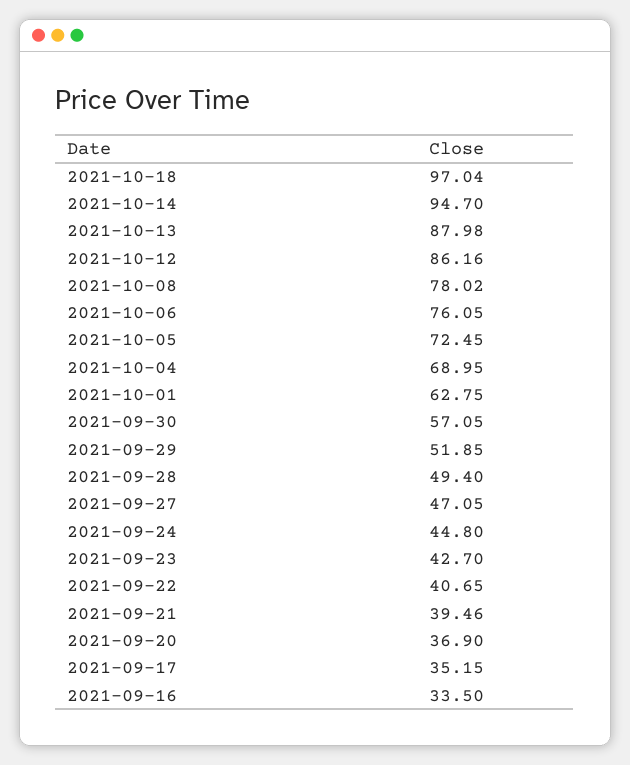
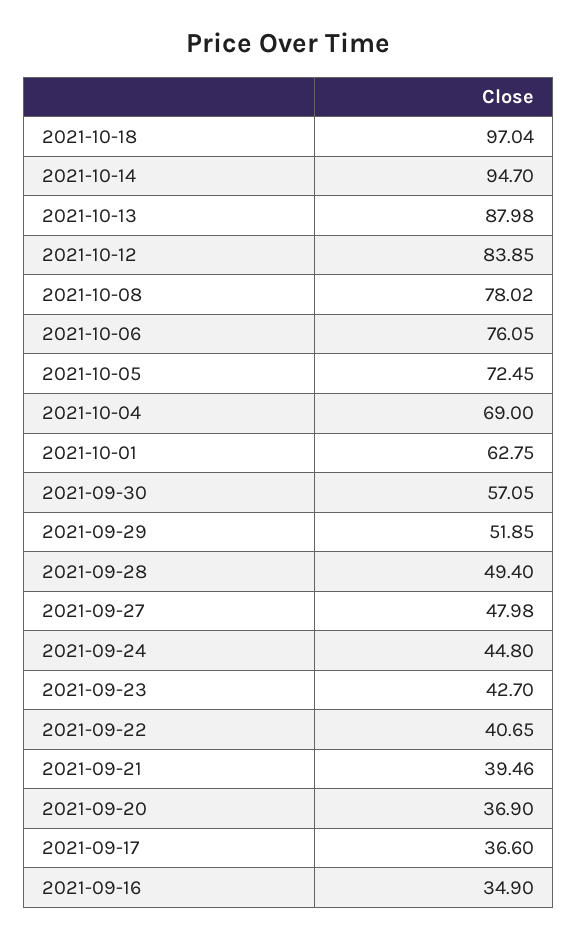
2021-10-12: 86.16 -> 83.85
2021-10-04: 68.95 -> 69
2021-09-27: 47.05 -> 47.98
2021-09-17: 35.15 -> 36.6
2021-09-16: 33.5 -> 34.9

